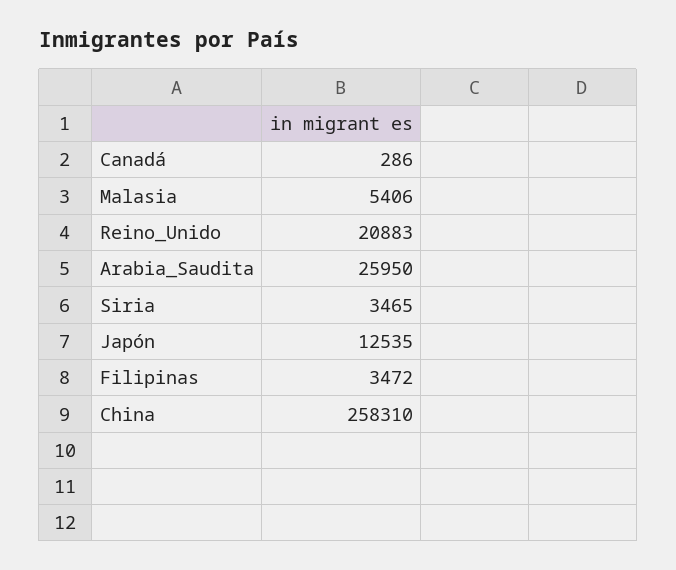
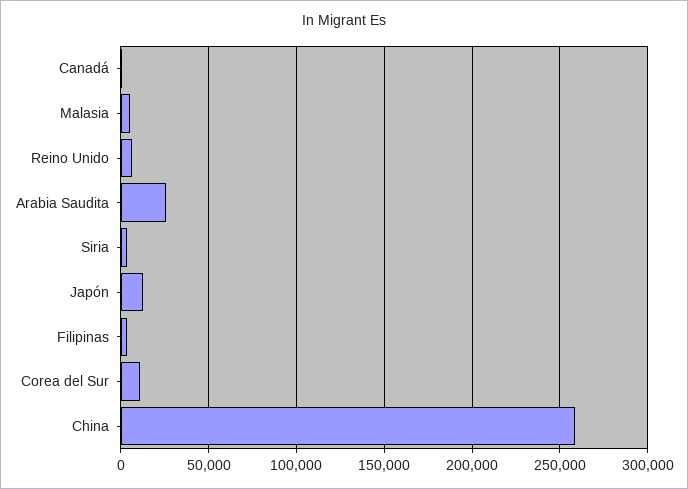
Reino_Unido: 20883 -> 5000
Corea del Sur: none -> 10000

